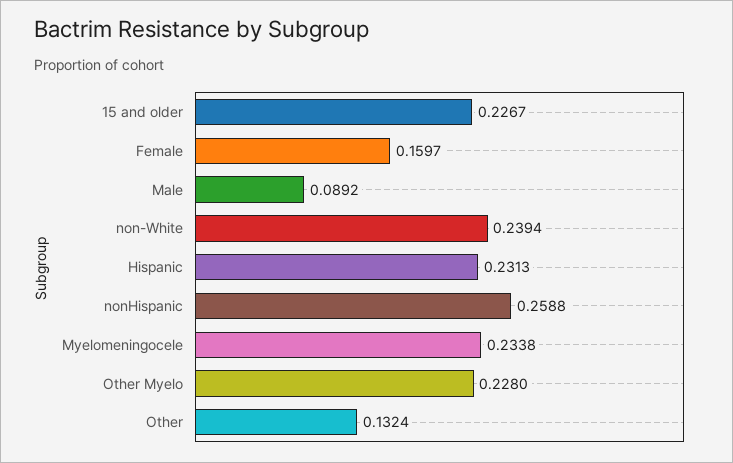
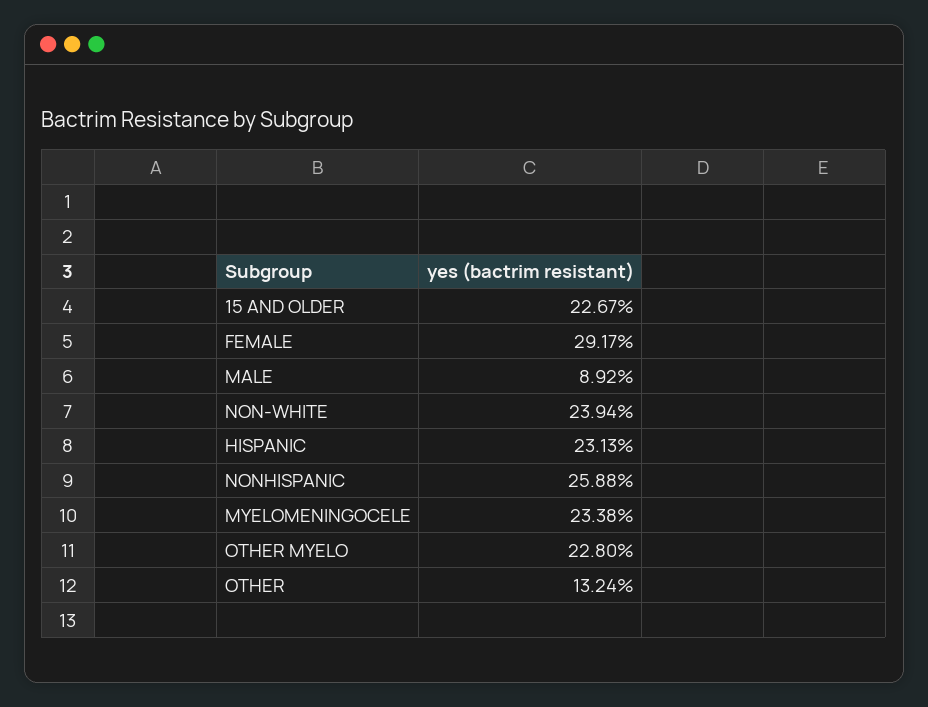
Female: 0.1597 -> 0.2917

